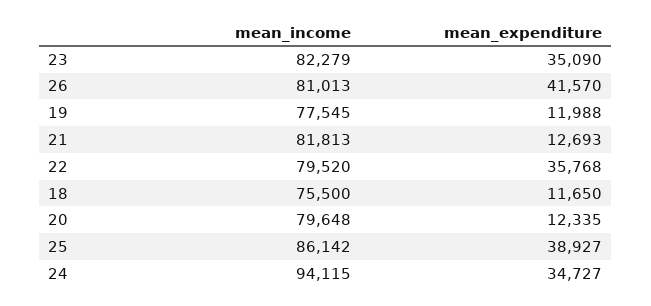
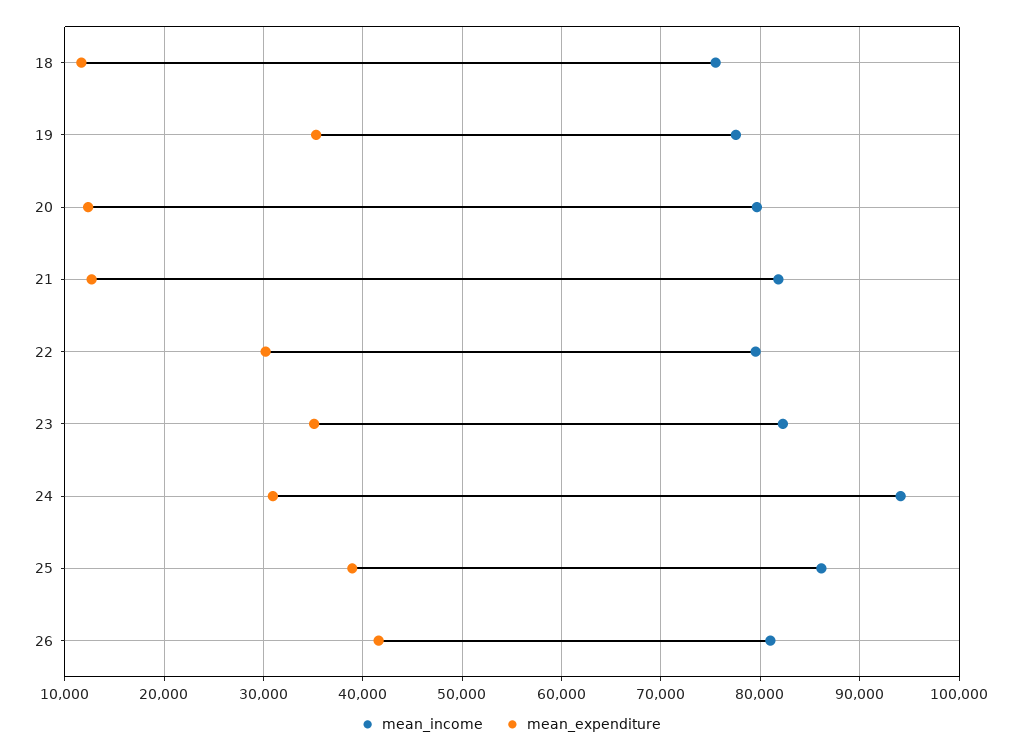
mean_expenditure, 19: 11988 -> 35000
mean_expenditure, 22: 35768 -> 30000
mean_expenditure, 24: 34727 -> 31000

